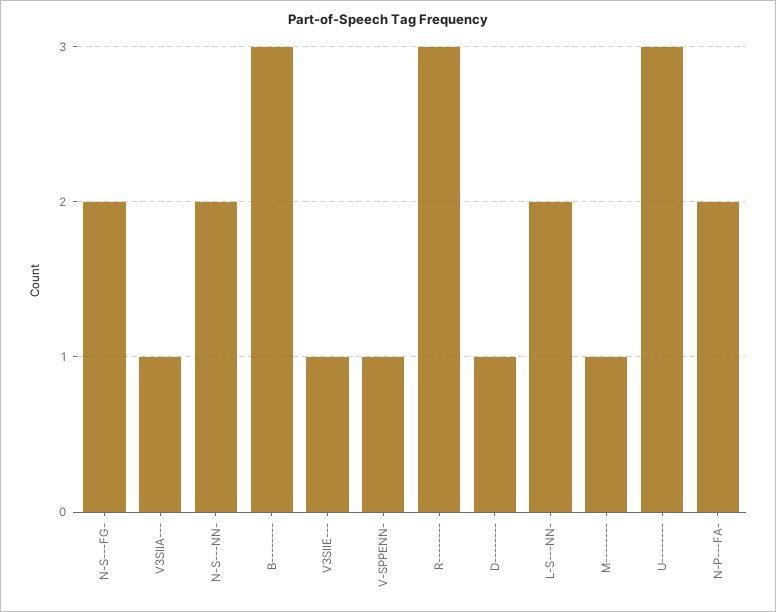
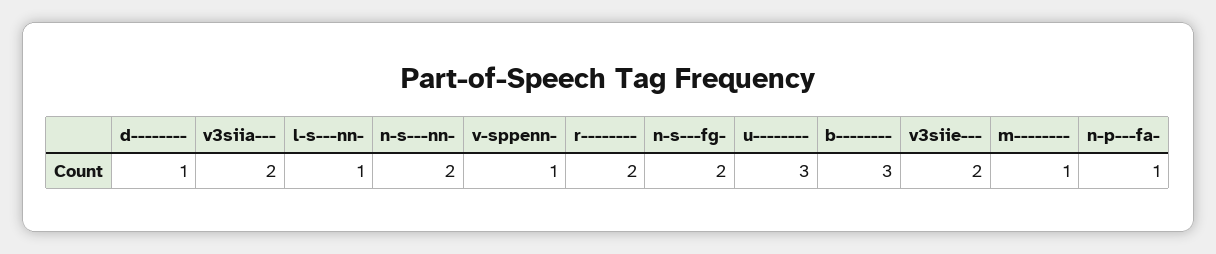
V3SIIA---: 1 -> 2
V3SIIE---: 1 -> 2
R--------: 3 -> 2
L-S---NN-: 2 -> 1
N-P---FA-: 2 -> 1

